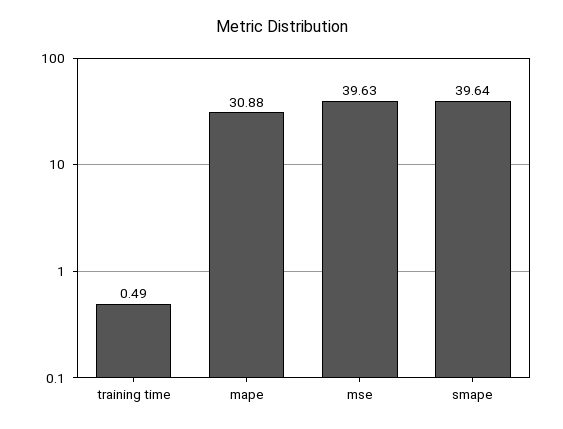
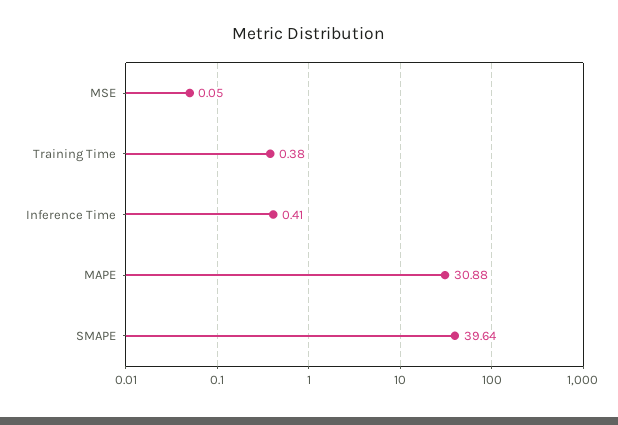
training time: 0.49 -> 0.38
mse: 39.63 -> 0.05
Inference Time: none -> 0.41

